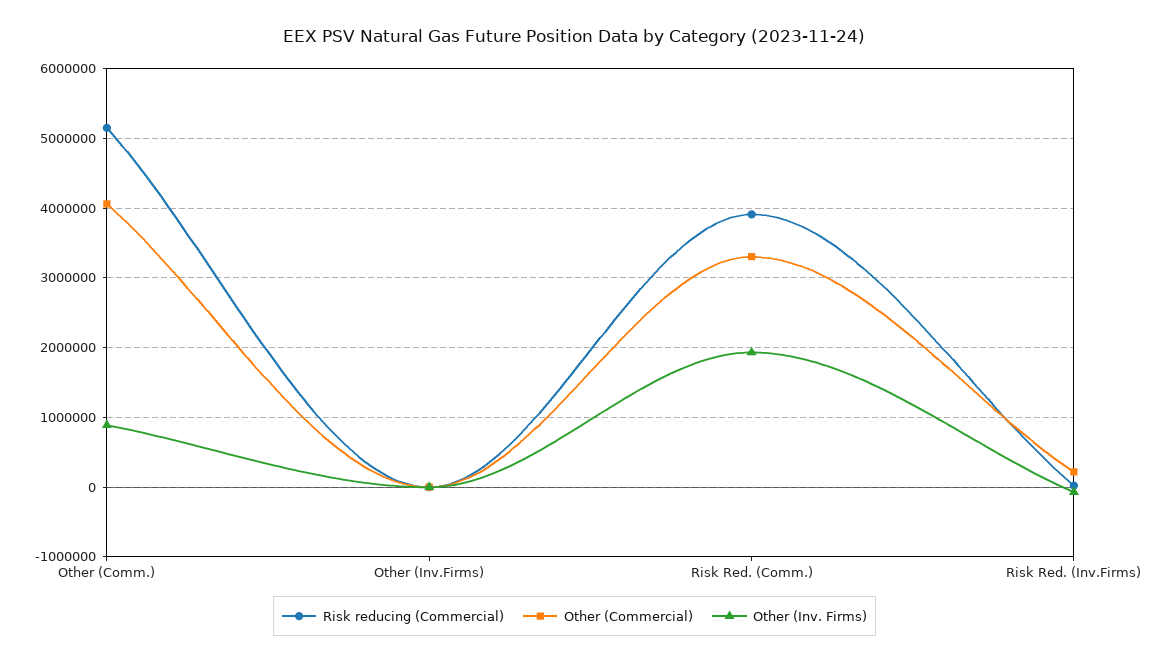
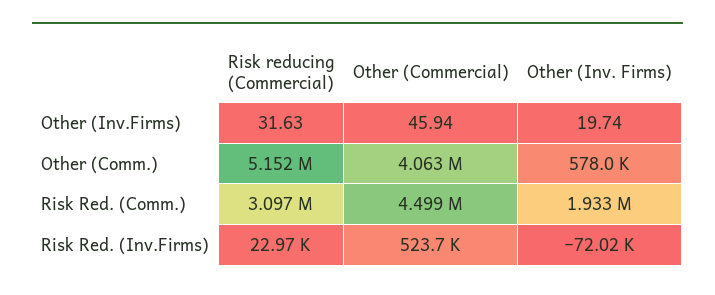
Other (Inv. Firms), Other (Comm.): 900000 -> 578000
Risk reducing (Commercial), Risk Red. (Comm.): 3900000 -> 3097000
Other (Commercial), Risk Red. (Comm.): 3300000 -> 4499000
Other (Commercial), Risk Red. (Inv.Firms): 200000 -> 523700

